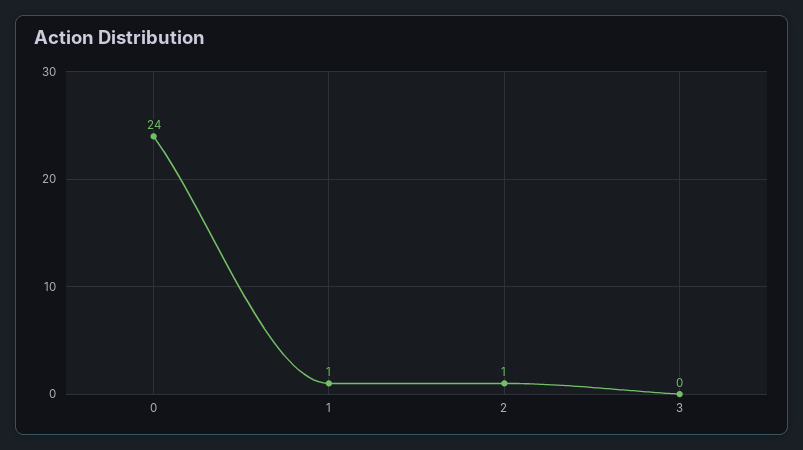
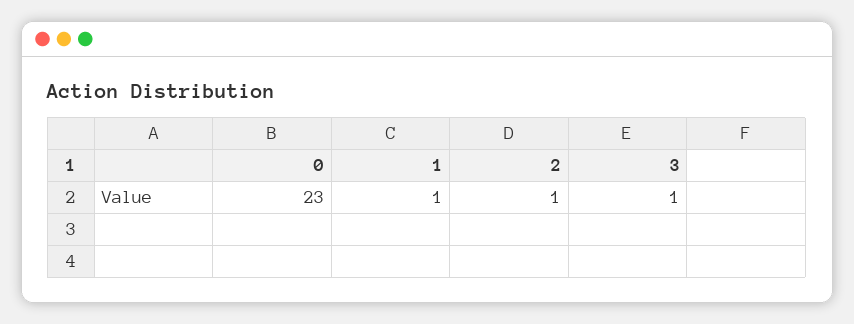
0: 24 -> 23
3: 0 -> 1

